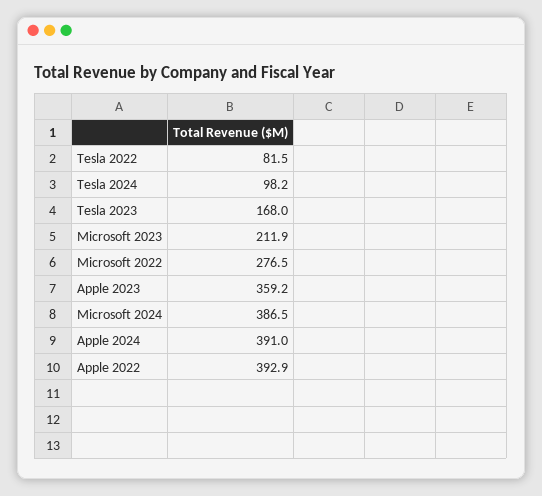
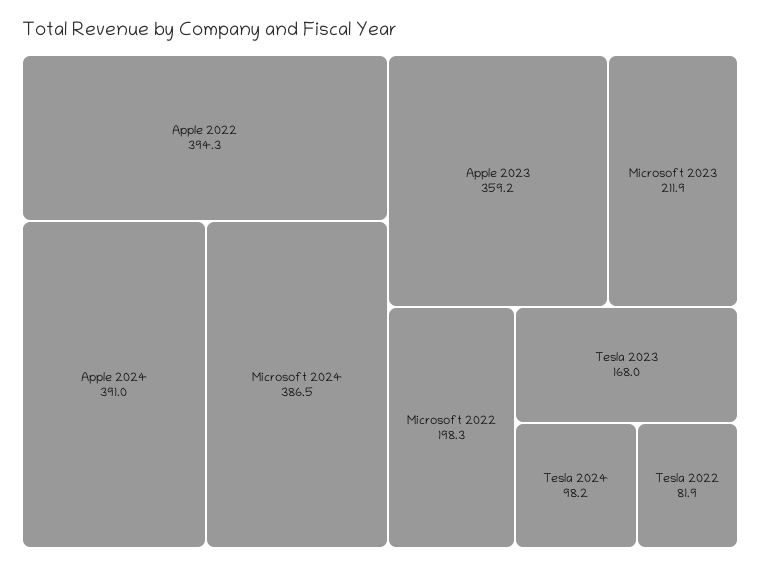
Tesla 2022: 81.5 -> 81.9
Microsoft 2022: 276.5 -> 198.3
Apple 2022: 392.9 -> 394.3

